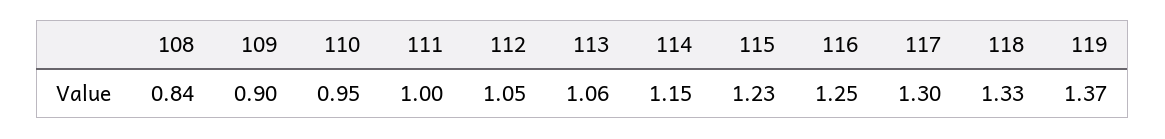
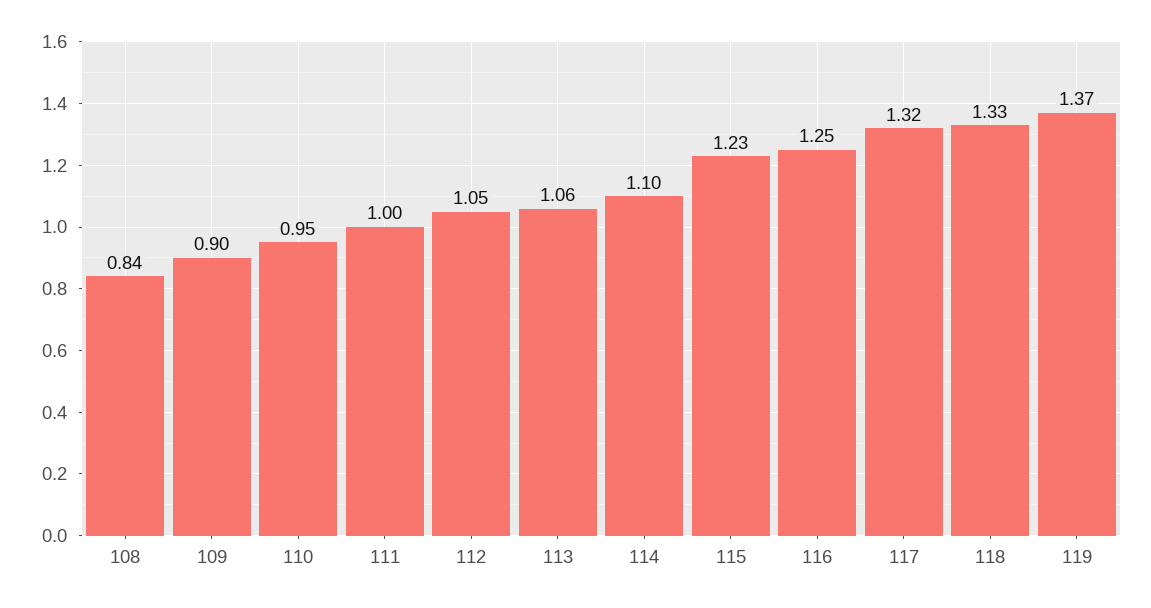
114: 1.15 -> 1.1
117: 1.3 -> 1.32

